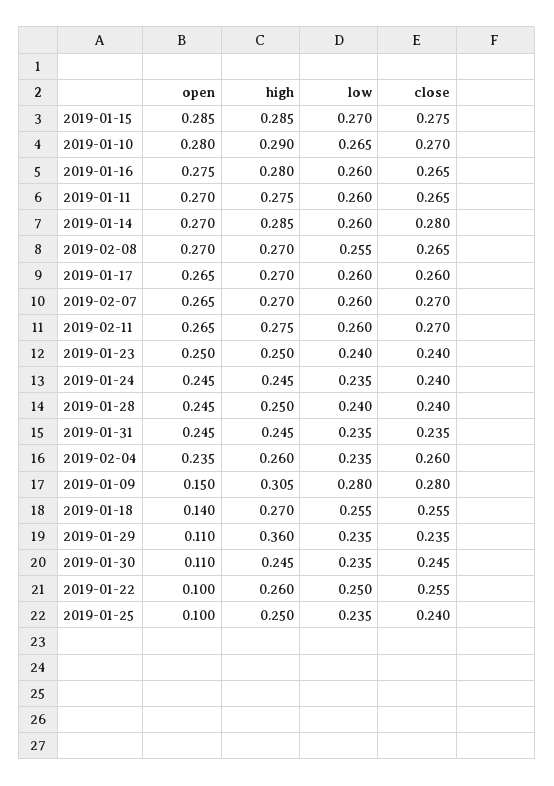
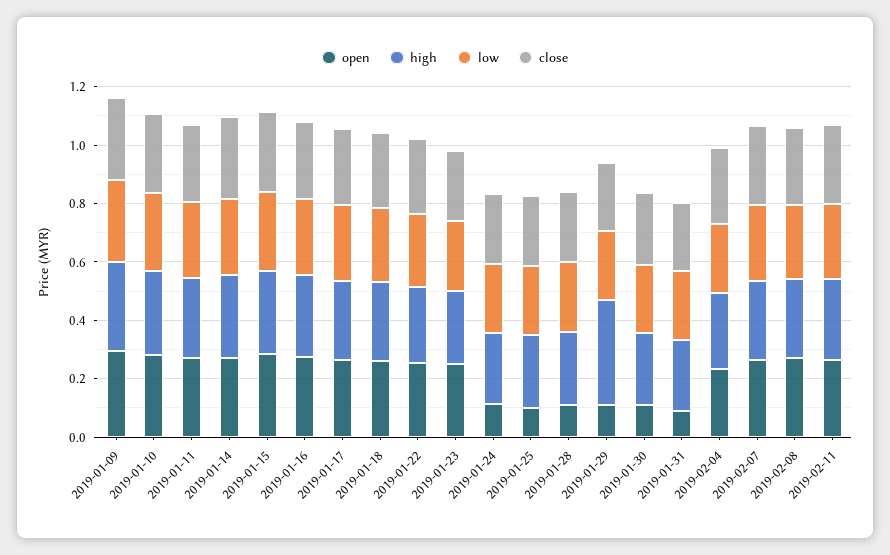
open, 2019-01-24: 0.245 -> 0.1
open, 2019-01-28: 0.245 -> 0.1
open, 2019-01-31: 0.245 -> 0.1
open, 2019-01-09: 0.15 -> 0.3
open, 2019-01-18: 0.14 -> 0.25
open, 2019-01-22: 0.1 -> 0.25

